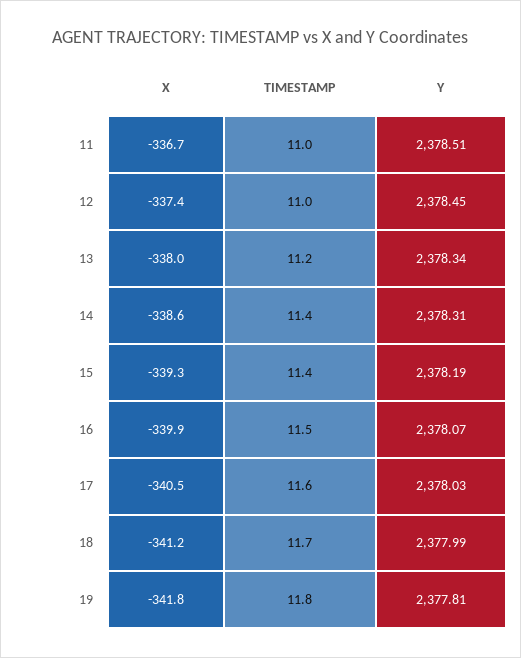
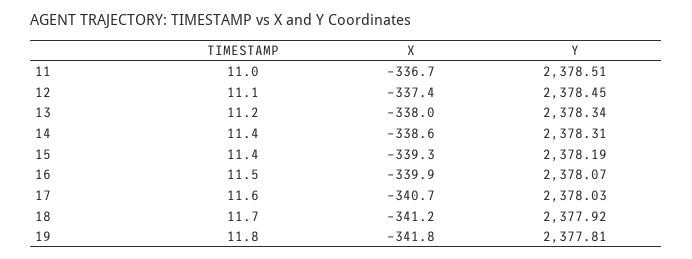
TIMESTAMP, 12: 11 -> 11.1
X, 17: -340.5 -> -340.7
Y, 18: 2377.99 -> 2377.92

